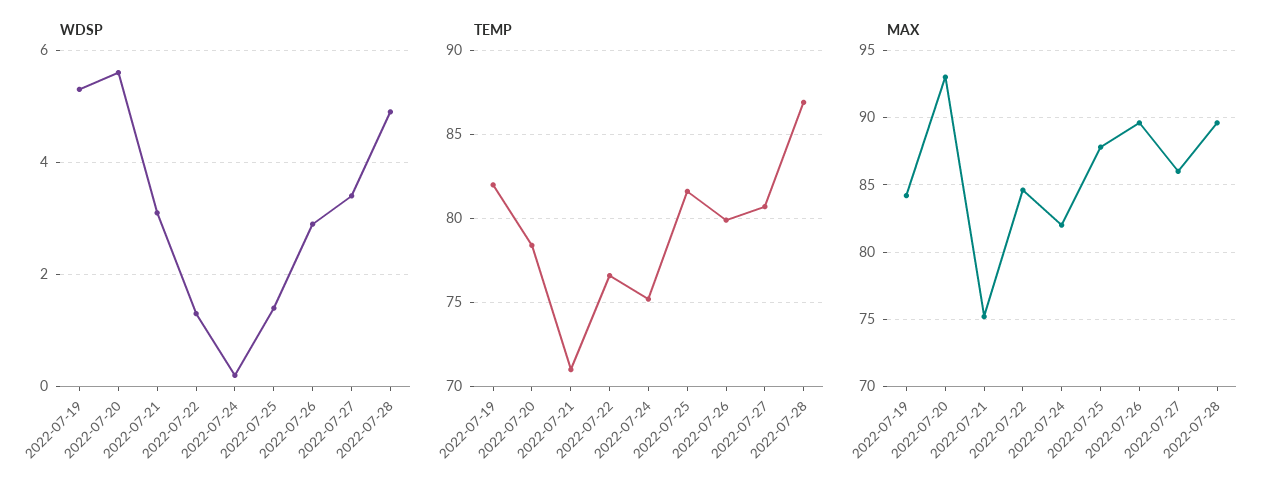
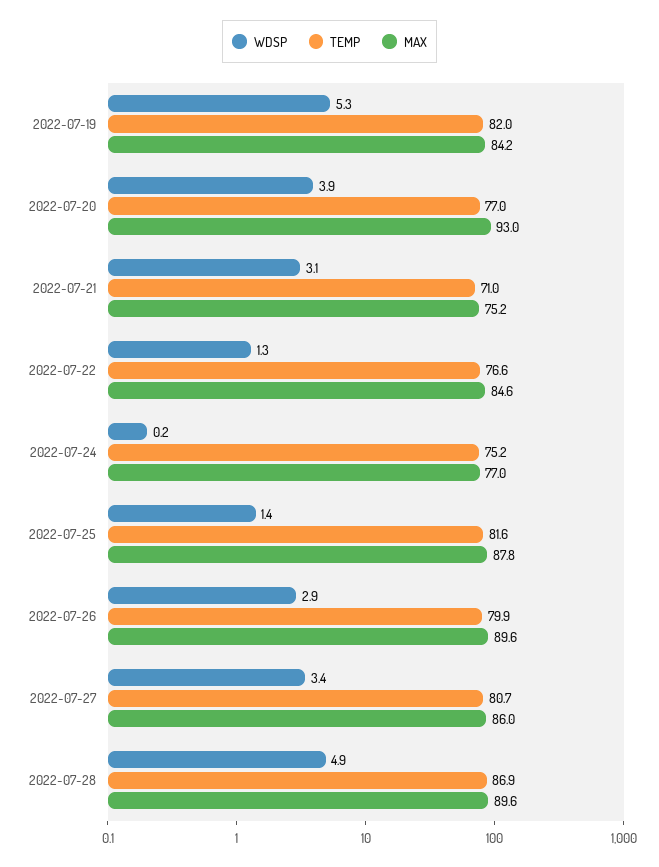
WDSP, 2022-07-20: 5.5 -> 3.9
TEMP, 2022-07-20: 78.5 -> 77
MAX, 2022-07-24: 82 -> 77

